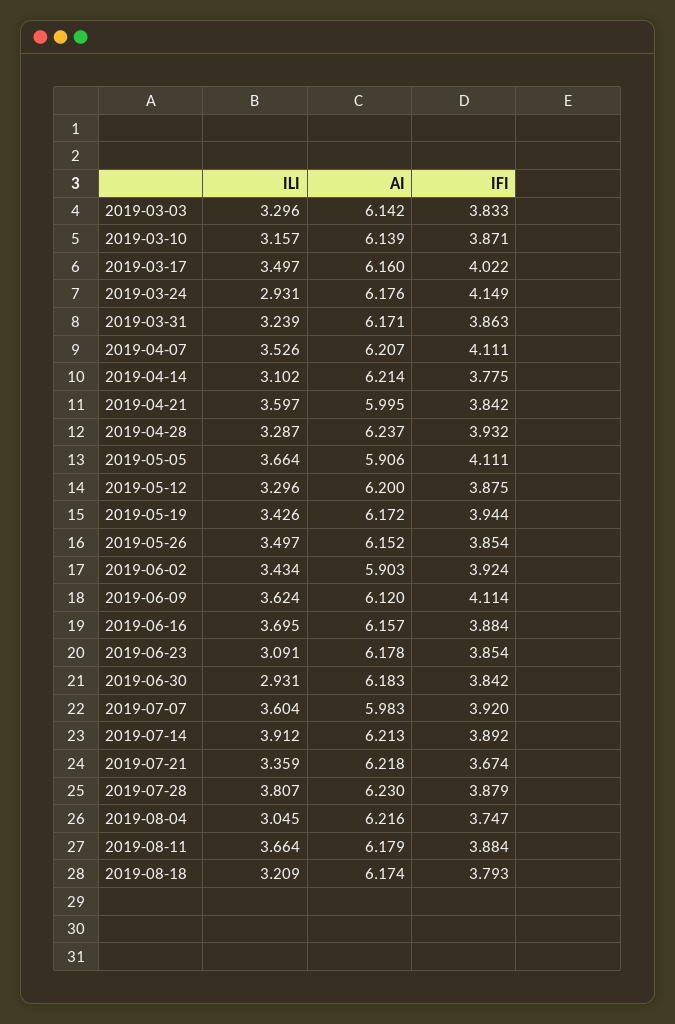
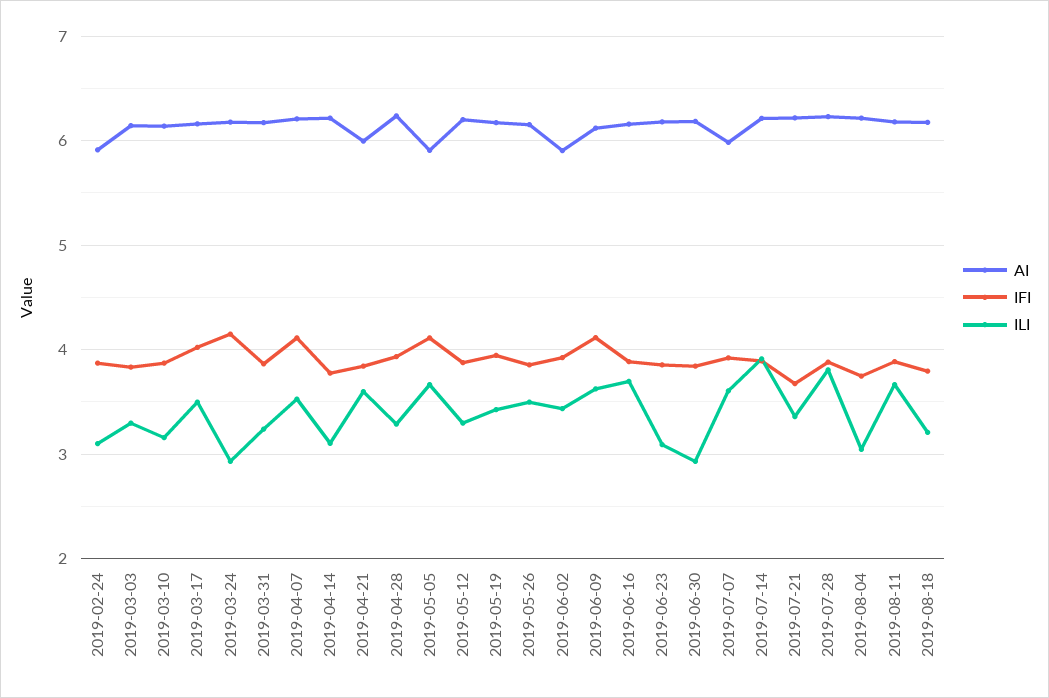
AI, 2019-02-24: none -> 5.9
IFI, 2019-02-24: none -> 3.9
ILI, 2019-02-24: none -> 3.1

